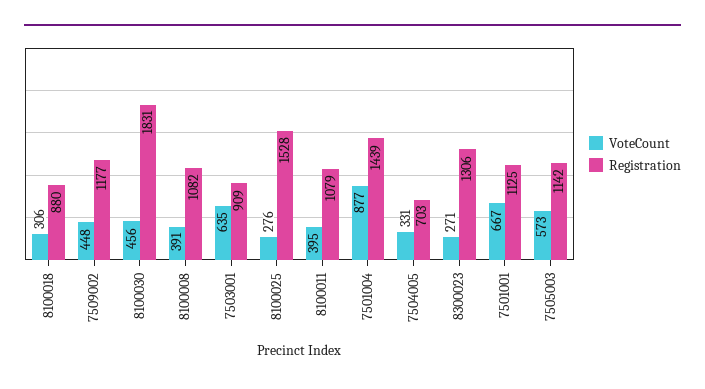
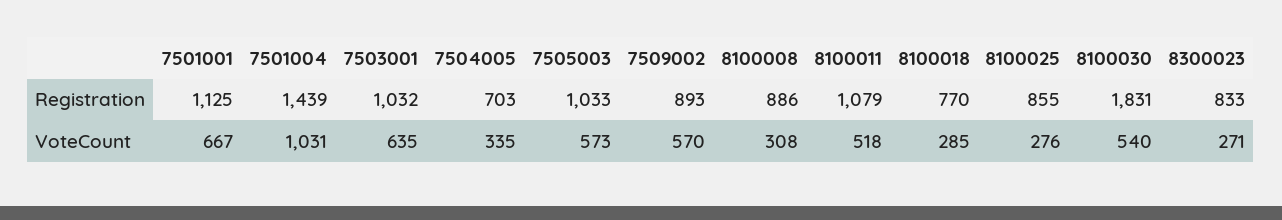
VoteCount, 8100018: 306 -> 285
Registration, 8100018: 880 -> 770
VoteCount, 7509002: 448 -> 570
Registration, 7509002: 1177 -> 893
VoteCount, 8100030: 456 -> 540
VoteCount, 8100008: 391 -> 308
Registration, 8100008: 1082 -> 886
Registration, 7503001: 909 -> 1032
Registration, 8100025: 1528 -> 855
VoteCount, 8100011: 395 -> 518
VoteCount, 7501004: 877 -> 1031
VoteCount, 7504005: 331 -> 335
Registration, 8300023: 1306 -> 833
Registration, 7505003: 1142 -> 1033

